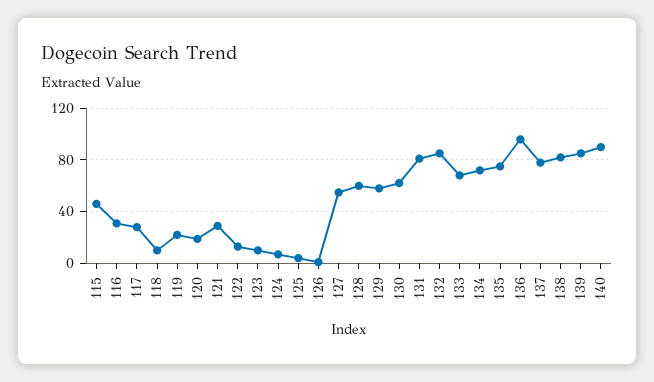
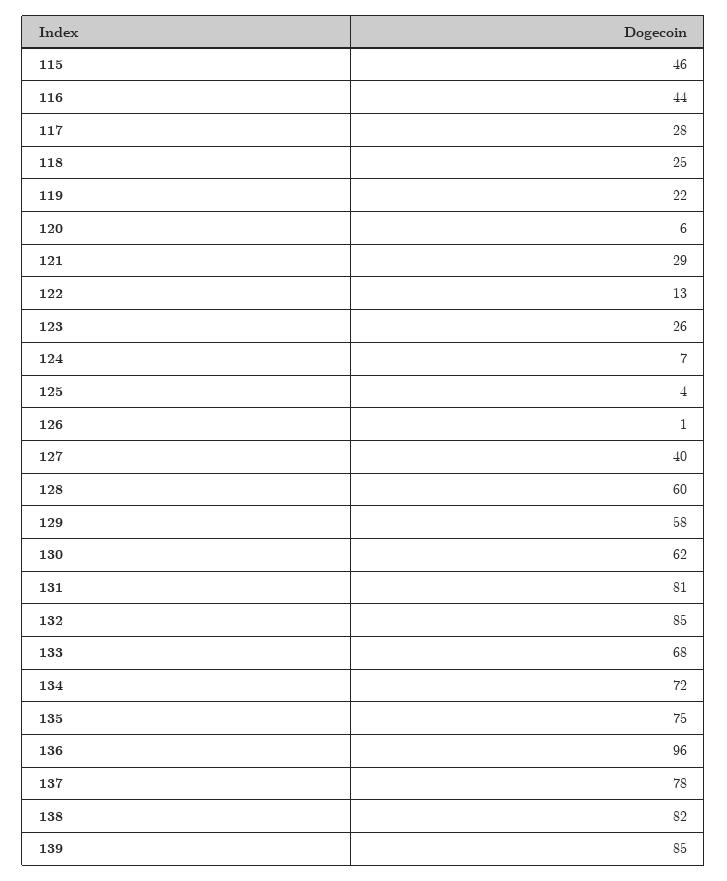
116: 30 -> 44
118: 10 -> 25
120: 20 -> 6
123: 10 -> 26
127: 55 -> 40
140: 90 -> none

